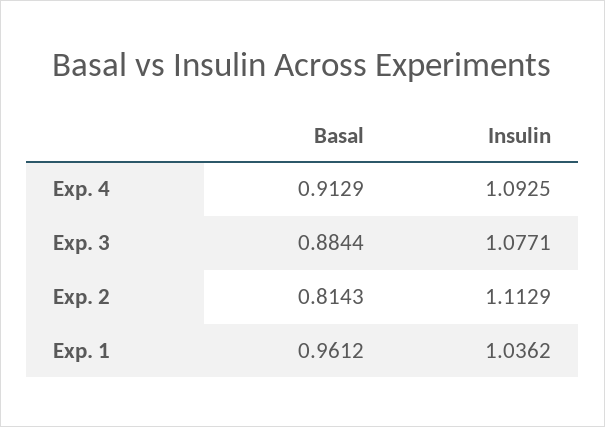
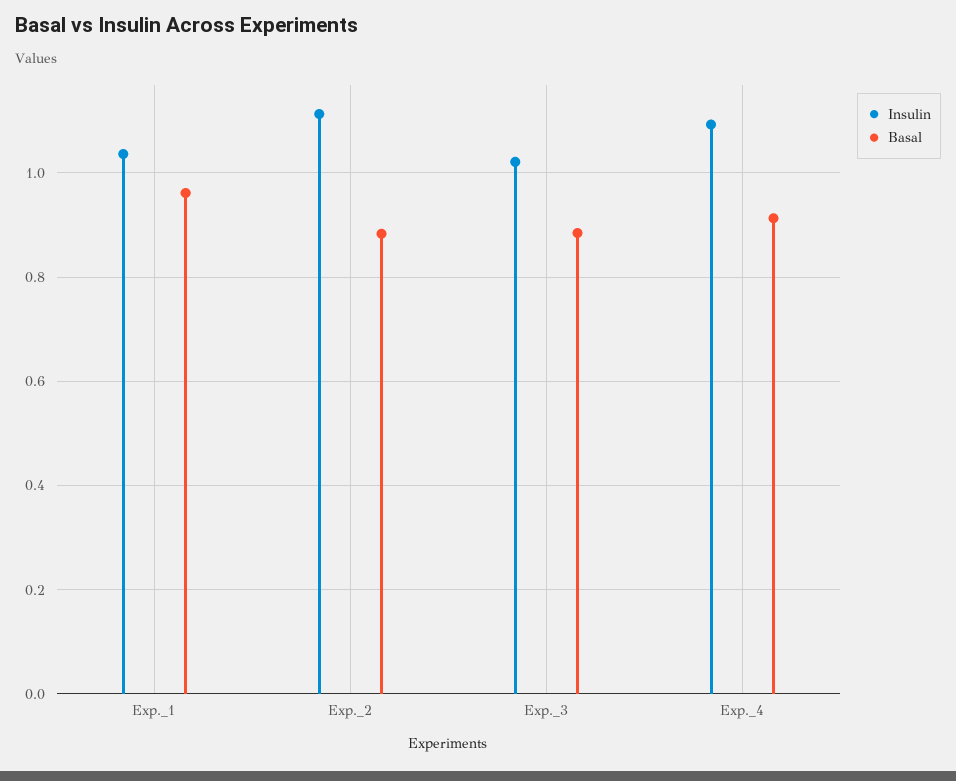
Insulin, Exp. 3: 1.0771 -> 1.02
Basal, Exp. 2: 0.8143 -> 0.88

